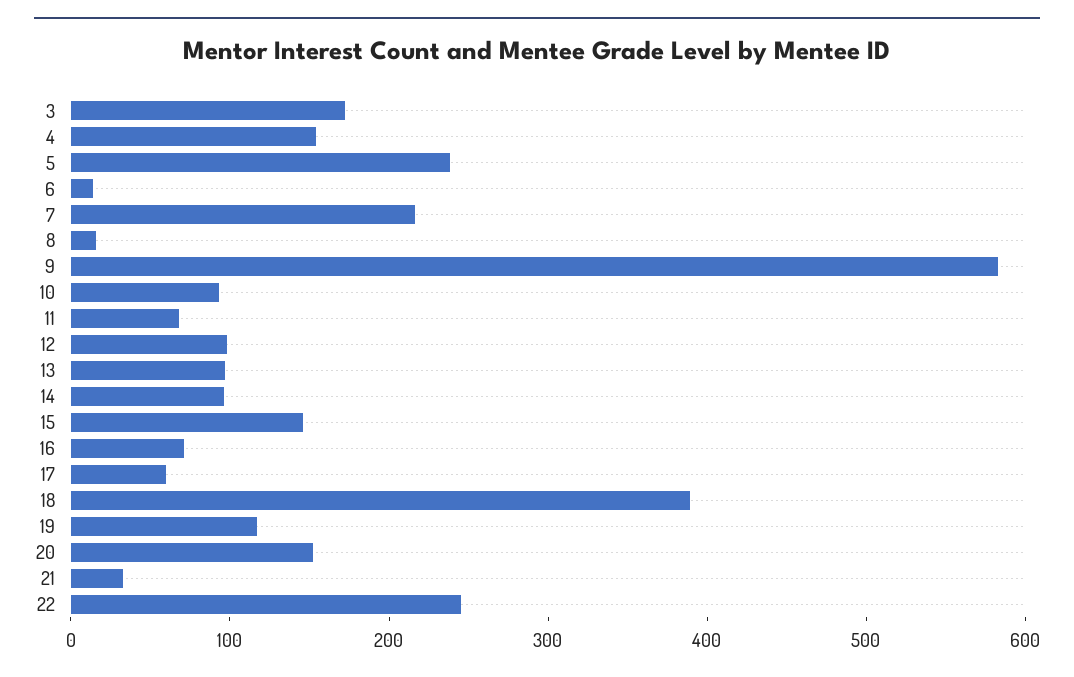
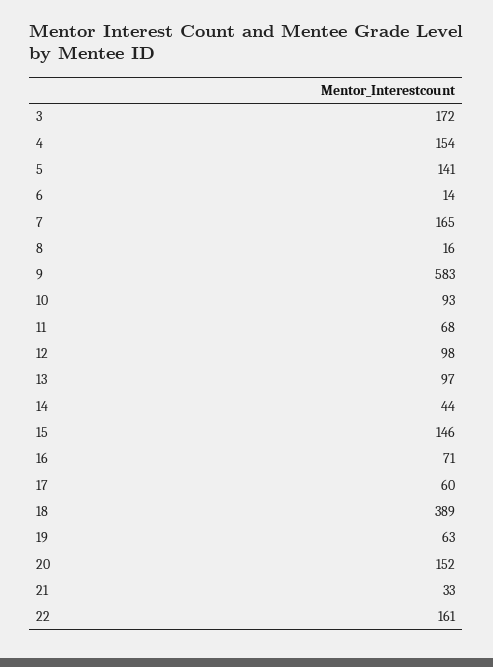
5: 240 -> 141
7: 220 -> 165
14: 100 -> 44
19: 120 -> 63
22: 240 -> 161

